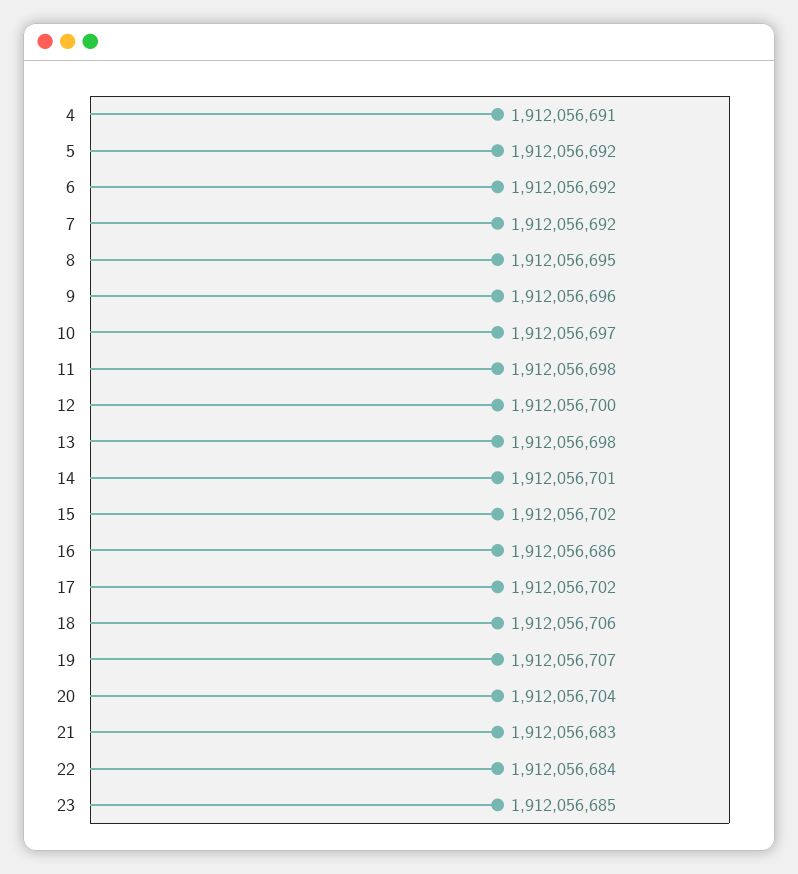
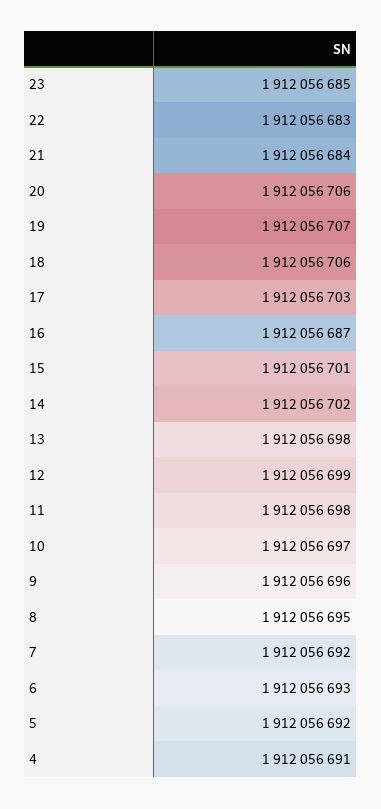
6: 1912056692 -> 1912056693
12: 1912056700 -> 1912056699
14: 1912056701 -> 1912056702
15: 1912056702 -> 1912056701
16: 1912056686 -> 1912056687
17: 1912056702 -> 1912056703
20: 1912056704 -> 1912056706
21: 1912056683 -> 1912056684
22: 1912056684 -> 1912056683

